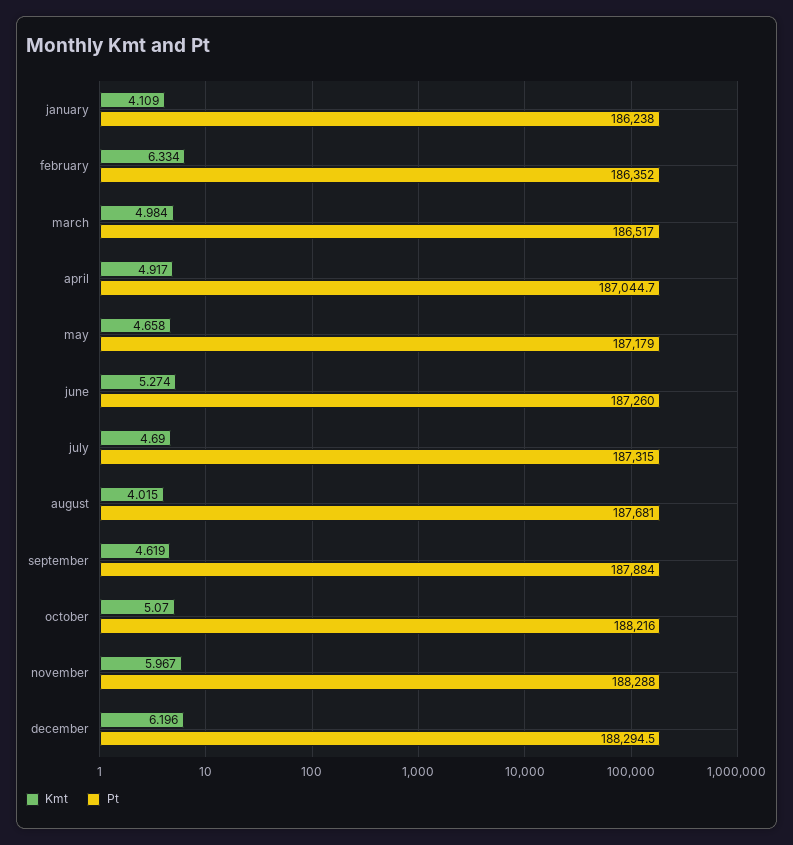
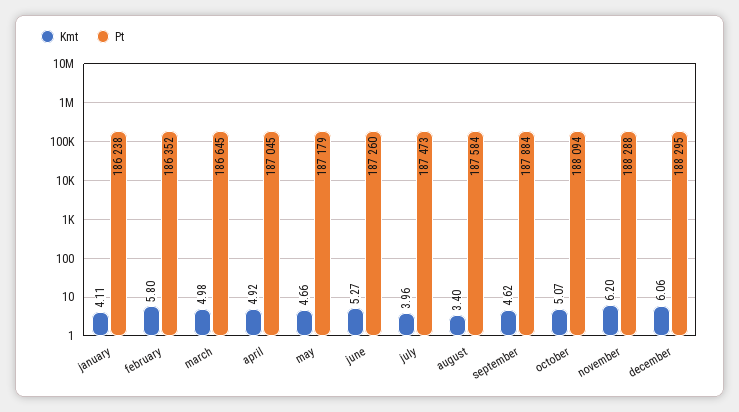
Kmt, february: 6.334 -> 5.8
Pt, march: 186517 -> 186645
Kmt, july: 4.69 -> 3.96
Pt, july: 187315 -> 187473
Kmt, august: 4.015 -> 3.4
Pt, august: 187681 -> 187584
Pt, october: 188216 -> 188094
Kmt, november: 5.967 -> 6.2
Kmt, december: 6.196 -> 6.06

